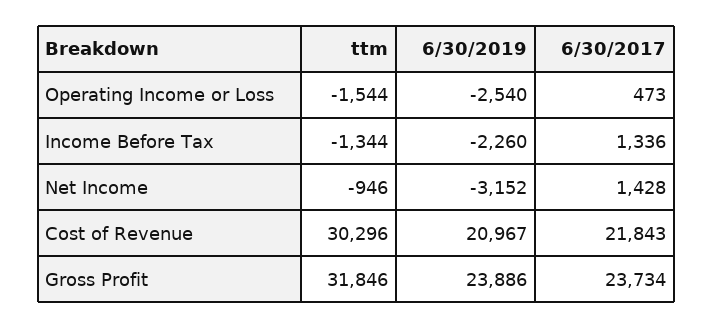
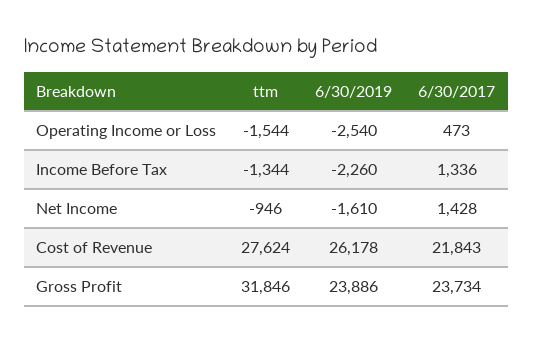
6/30/2019, Net Income: -3152 -> -1610
ttm, Cost of Revenue: 30296 -> 27624
6/30/2019, Cost of Revenue: 20967 -> 26178

